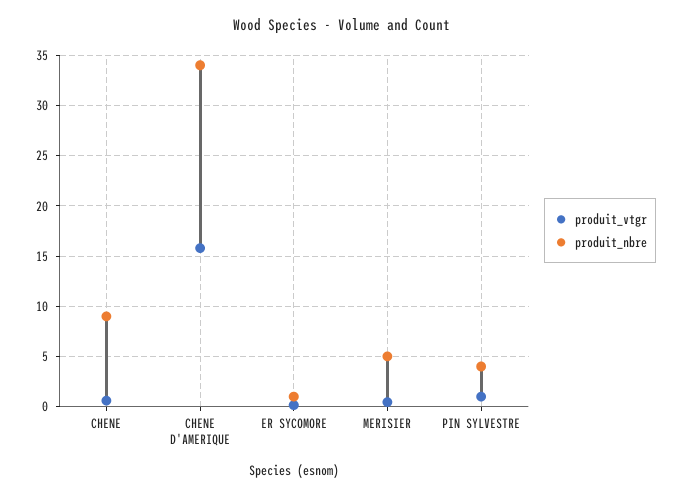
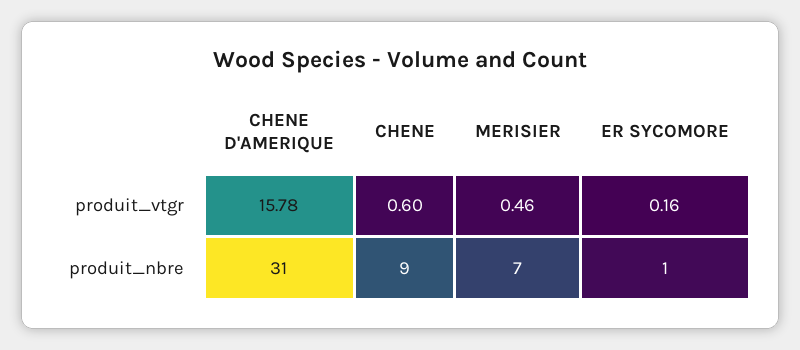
produit_nbre, CHENE D'AMERIQUE: 34 -> 31
produit_nbre, MERISIER: 5 -> 7
produit_vtgr, PIN SYLVESTRE: 1 -> none
produit_nbre, PIN SYLVESTRE: 4 -> none

